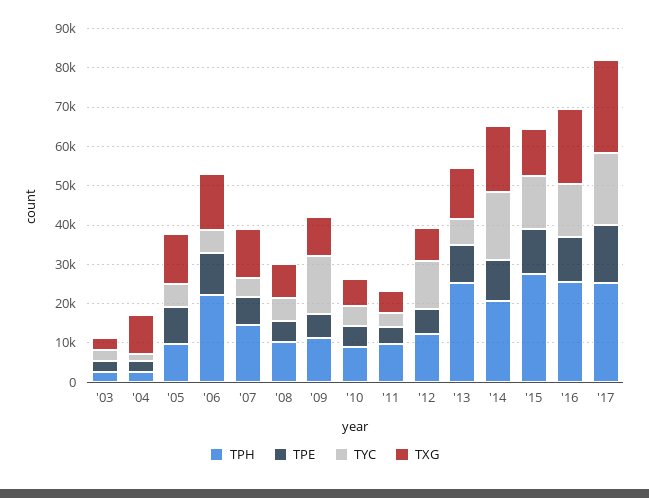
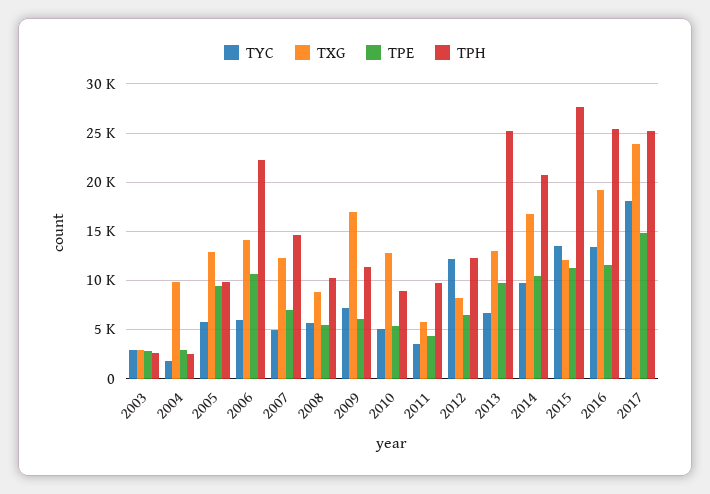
TYC, '09: 15000 -> 7000
TXG, '09: 10000 -> 17000
TXG, '10: 7500 -> 13000
TYC, '14: 17500 -> 10000

